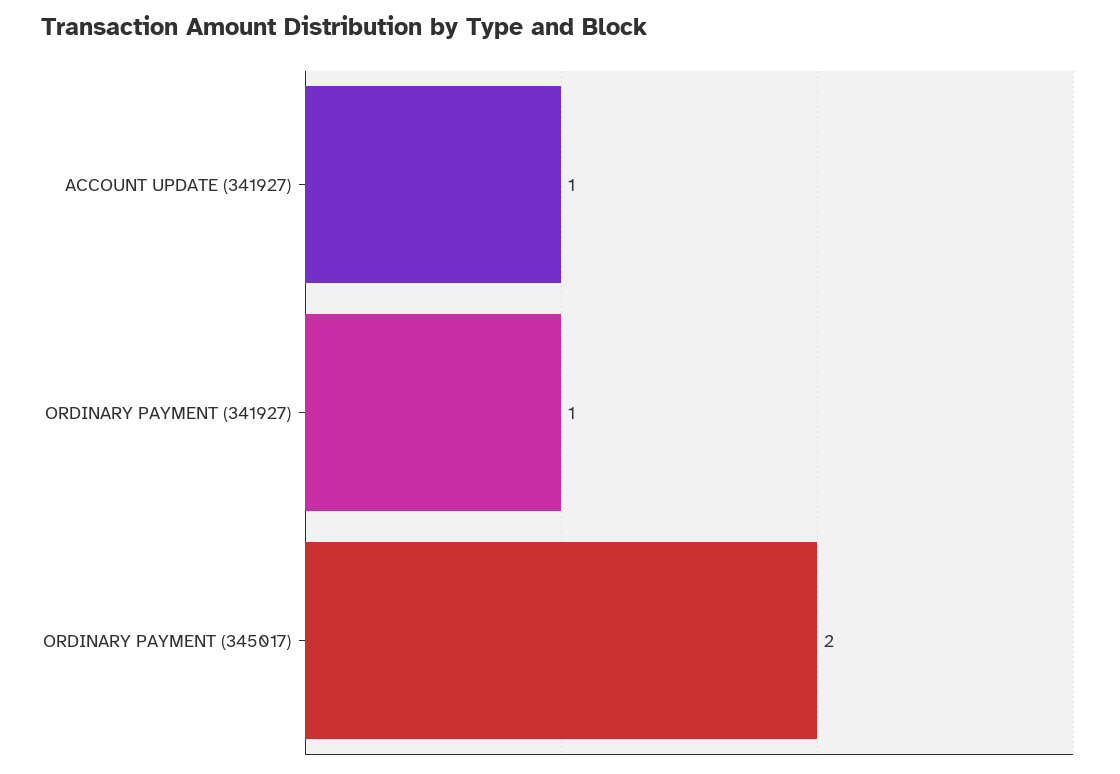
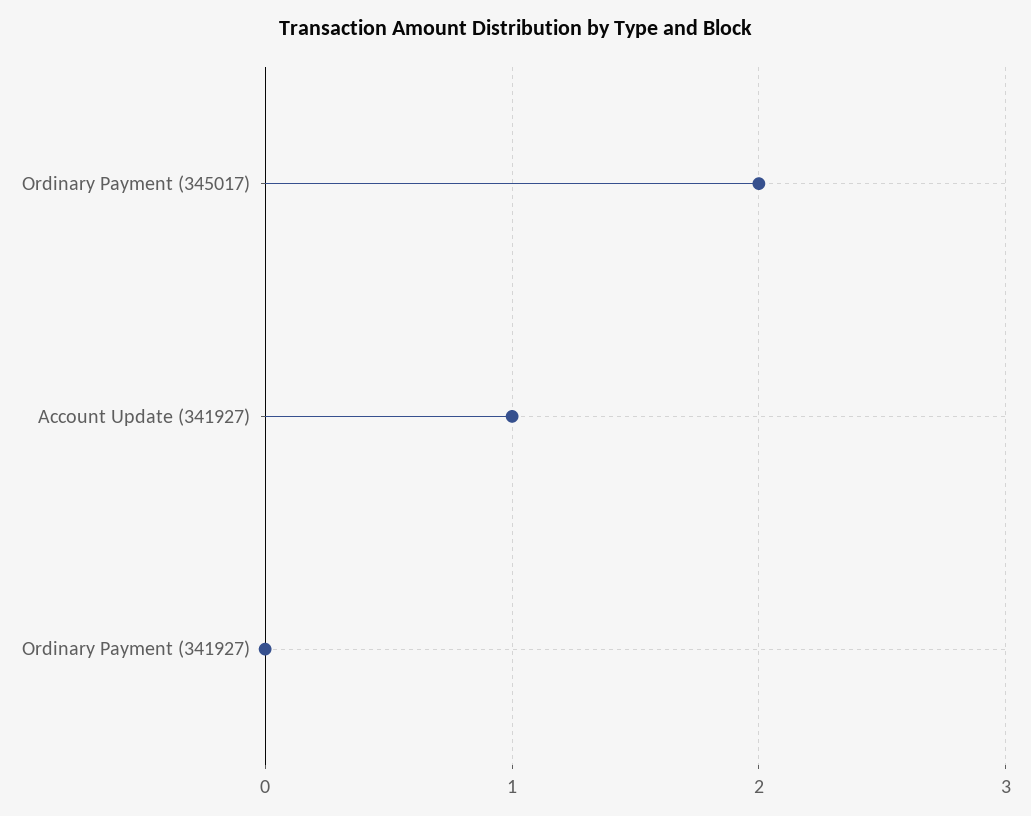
ORDINARY PAYMENT (341927): 1 -> 0

